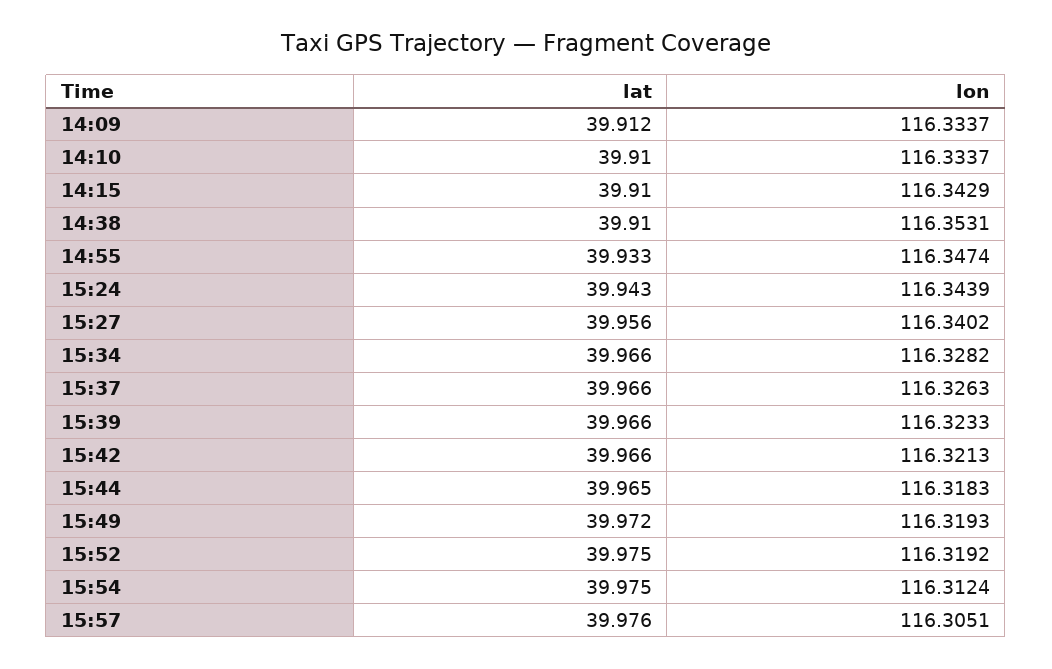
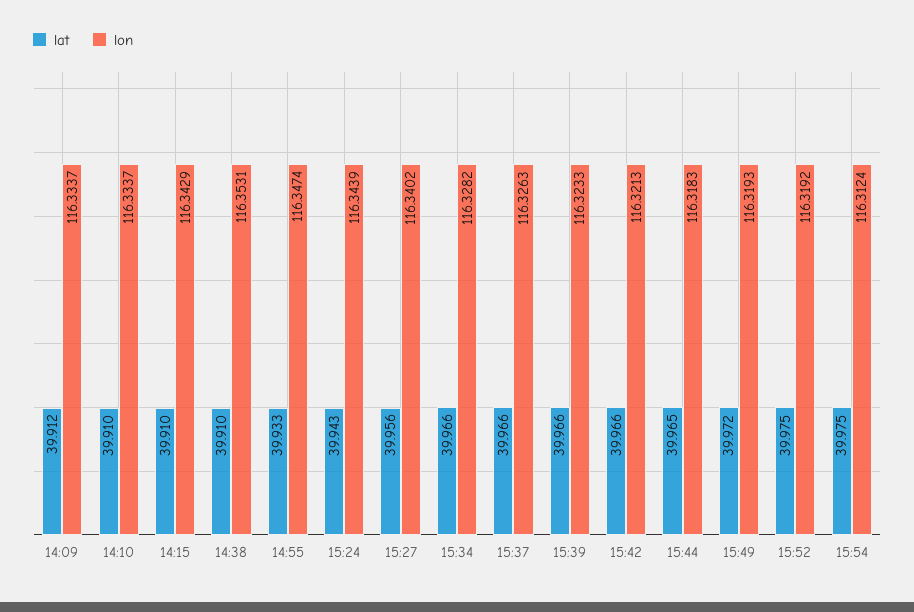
lat, 15:57: 39.976 -> none
lon, 15:57: 116.3051 -> none

